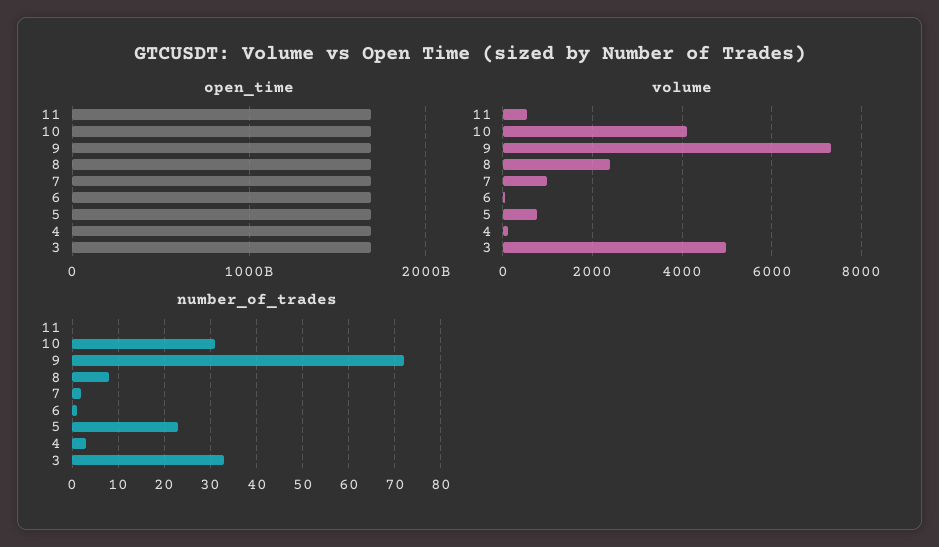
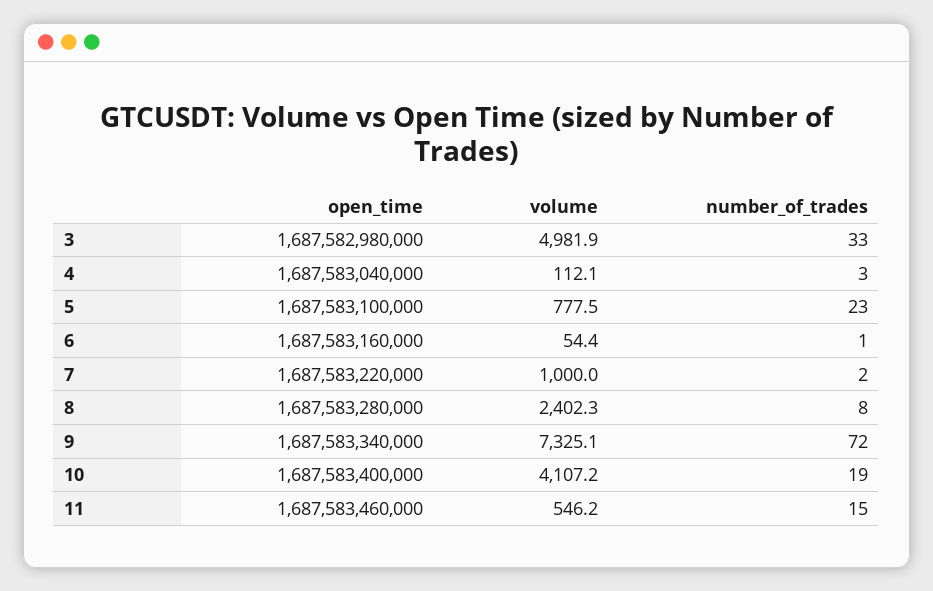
number_of_trades, 11: 0 -> 15
number_of_trades, 10: 30 -> 19

